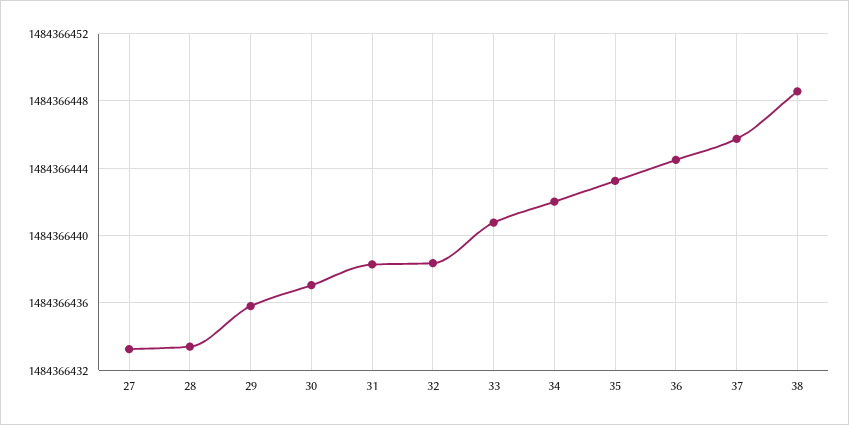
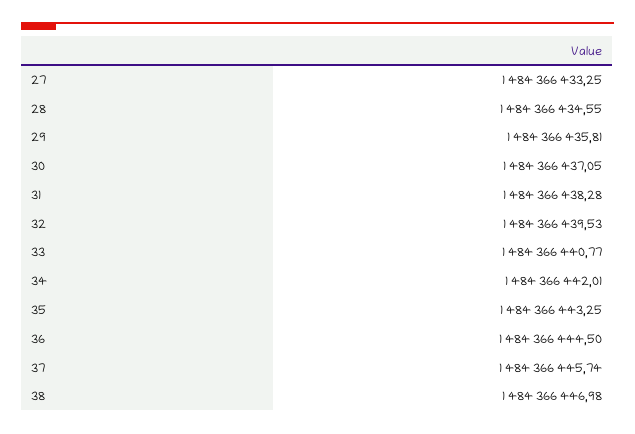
28: 1484366433.5 -> 1484366434.55
32: 1484366438.5 -> 1484366439.53
38: 1484366448.5 -> 1484366446.98

